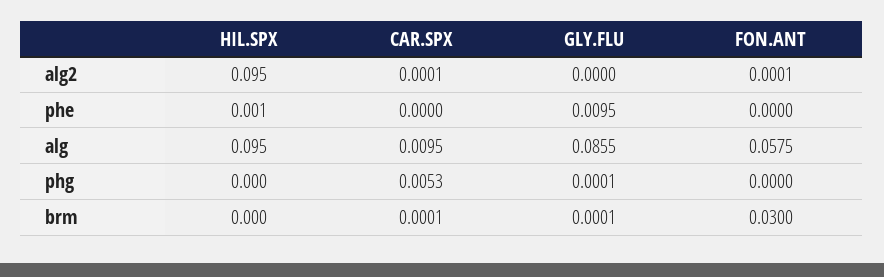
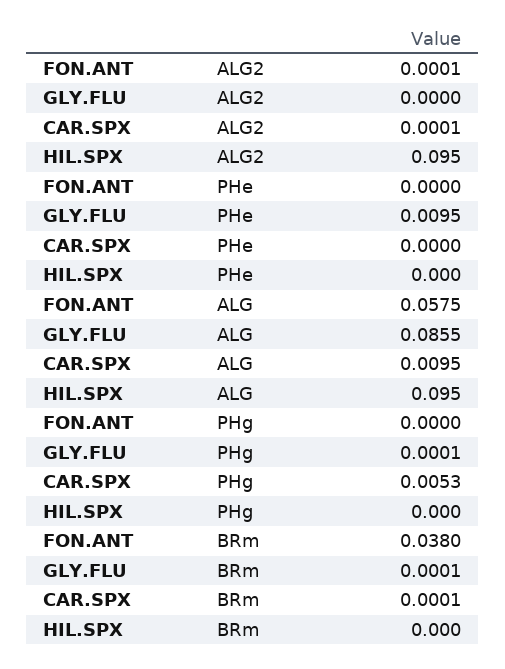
HIL.SPX, phe: 0.001 -> 0
FON.ANT, brm: 0.03 -> 0.038

